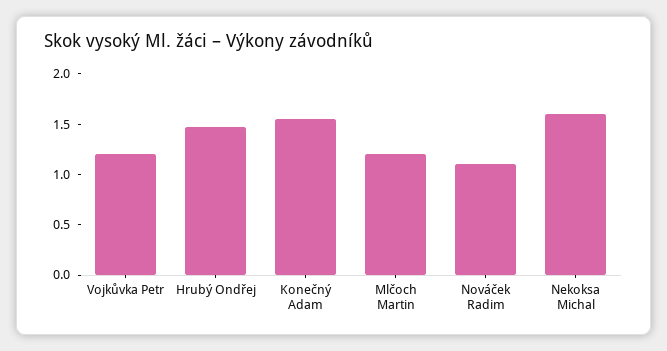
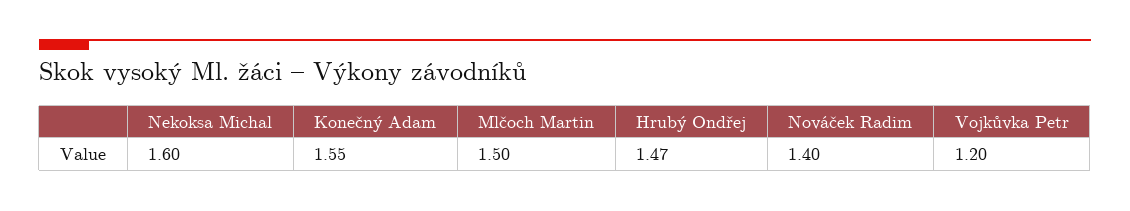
Mlčoch Martin: 1.2 -> 1.5
Nováček Radim: 1.1 -> 1.4

